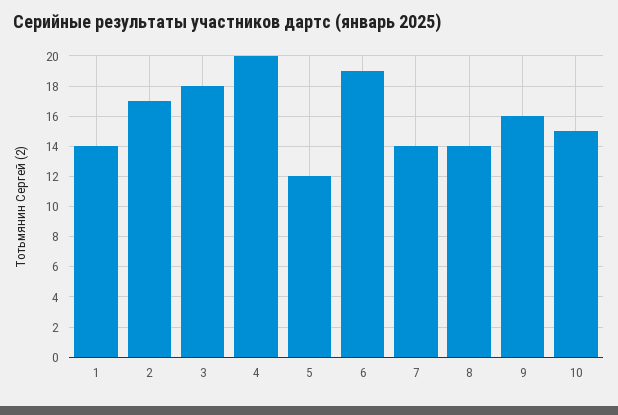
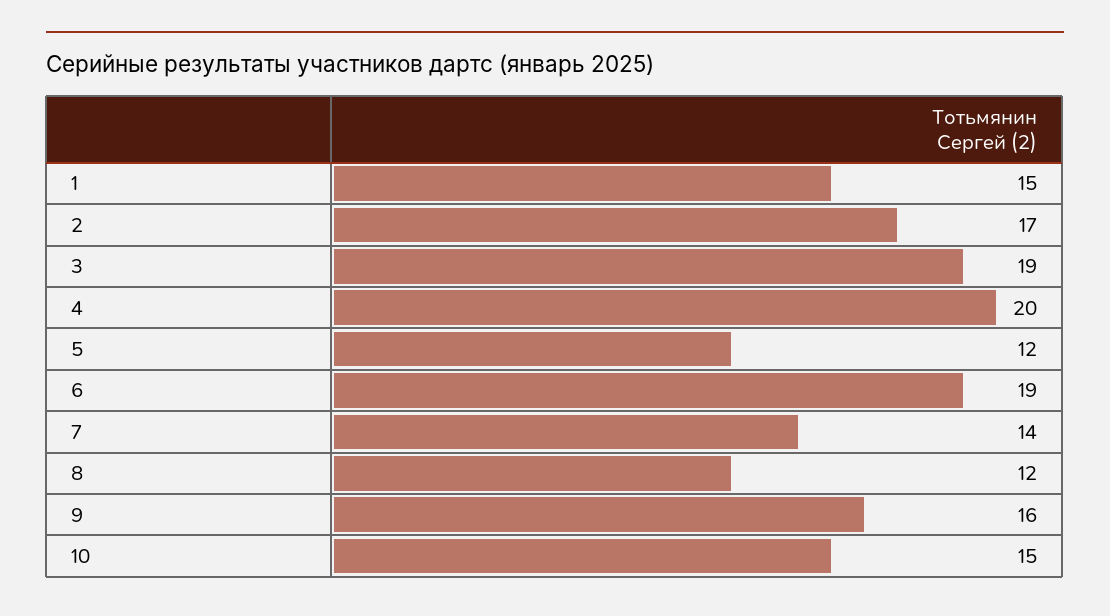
1: 14 -> 15
3: 18 -> 19
8: 14 -> 12

